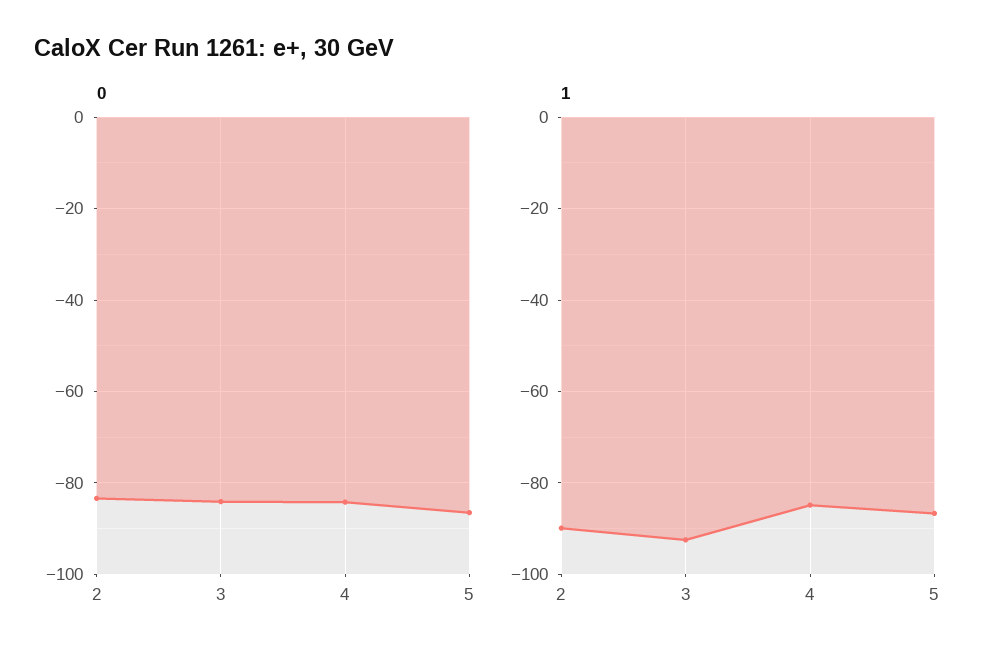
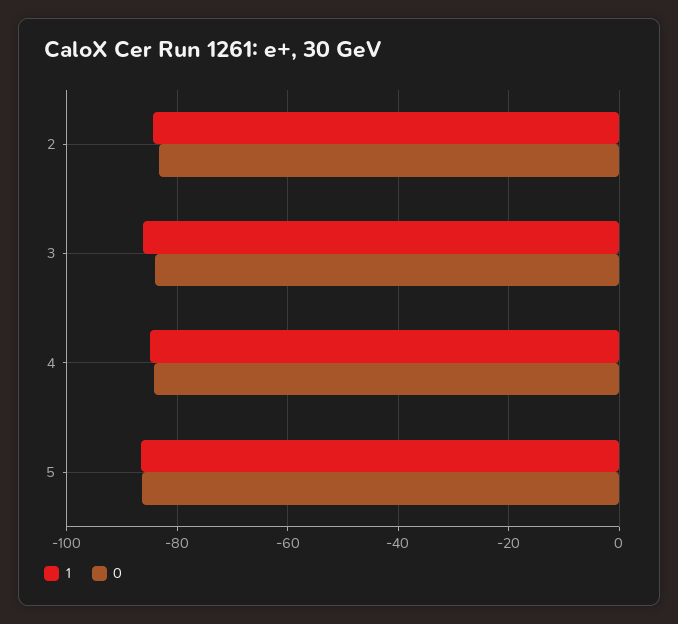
1, 2: -90 -> -84
1, 3: -92 -> -86

